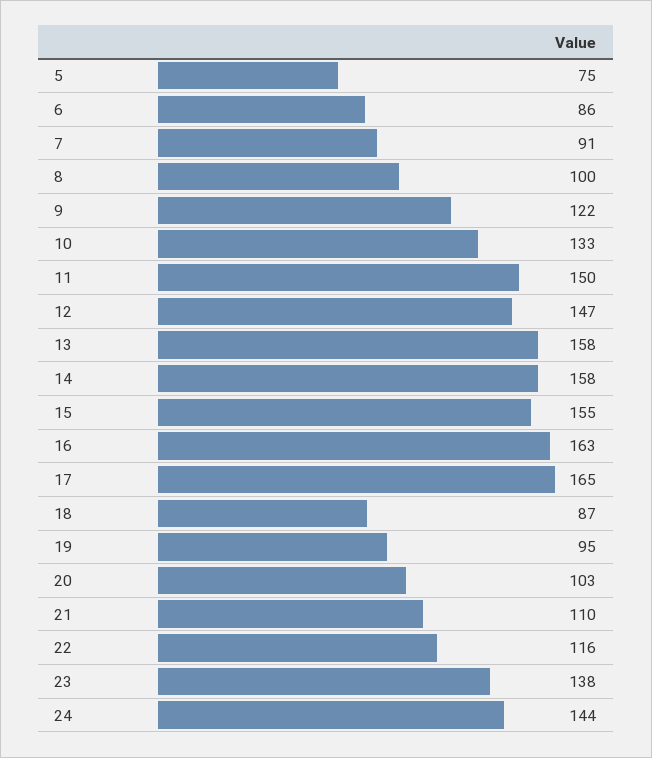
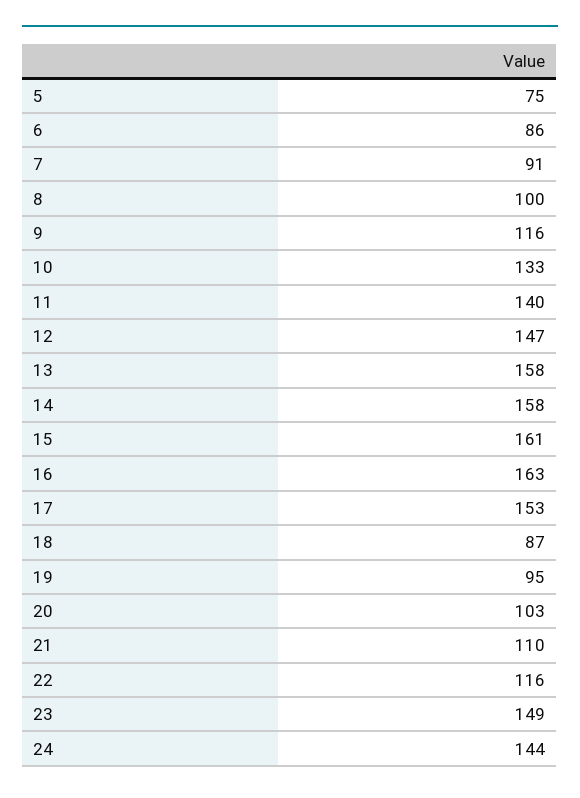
9: 122 -> 116
11: 150 -> 140
15: 155 -> 161
17: 165 -> 153
23: 138 -> 149

